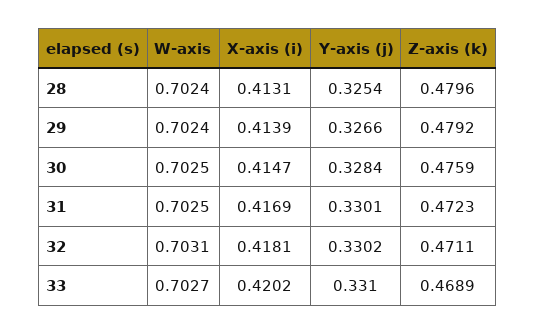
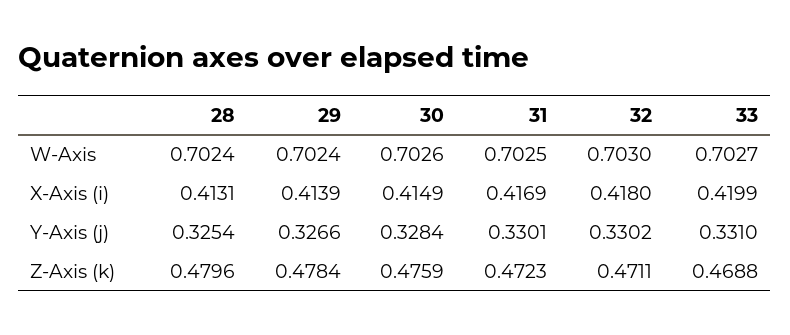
Z-axis (k), 29: 0.4792 -> 0.4784
W-axis, 30: 0.7025 -> 0.7026
X-axis (i), 30: 0.4147 -> 0.4149
W-axis, 32: 0.7031 -> 0.703
X-axis (i), 32: 0.4181 -> 0.418
X-axis (i), 33: 0.4202 -> 0.4199
Z-axis (k), 33: 0.4689 -> 0.4688

